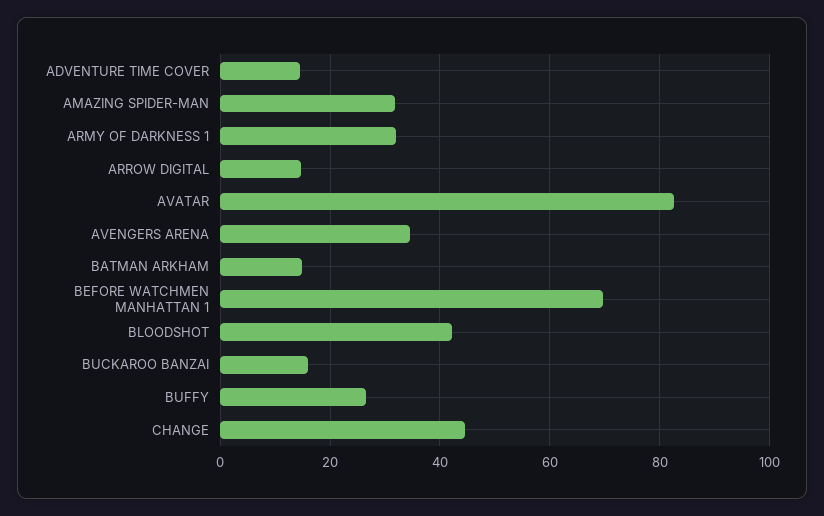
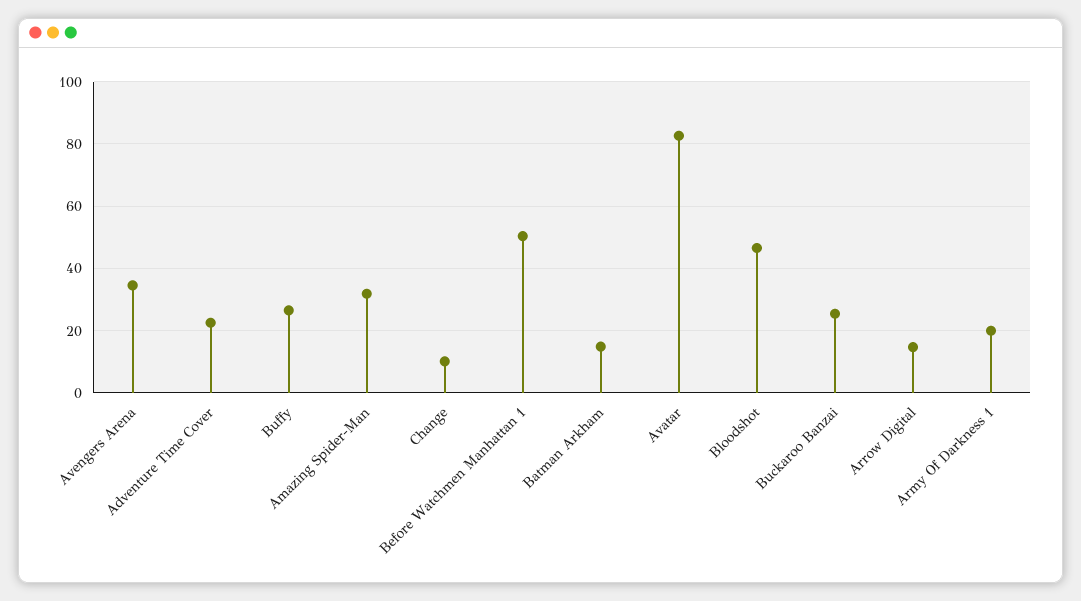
ADVENTURE TIME COVER: 14 -> 22
ARMY OF DARKNESS 1: 32 -> 20
BEFORE WATCHMEN MANHATTAN 1: 70 -> 50
BLOODSHOT: 42 -> 46
BUCKAROO BANZAI: 16 -> 26
CHANGE: 44 -> 10

